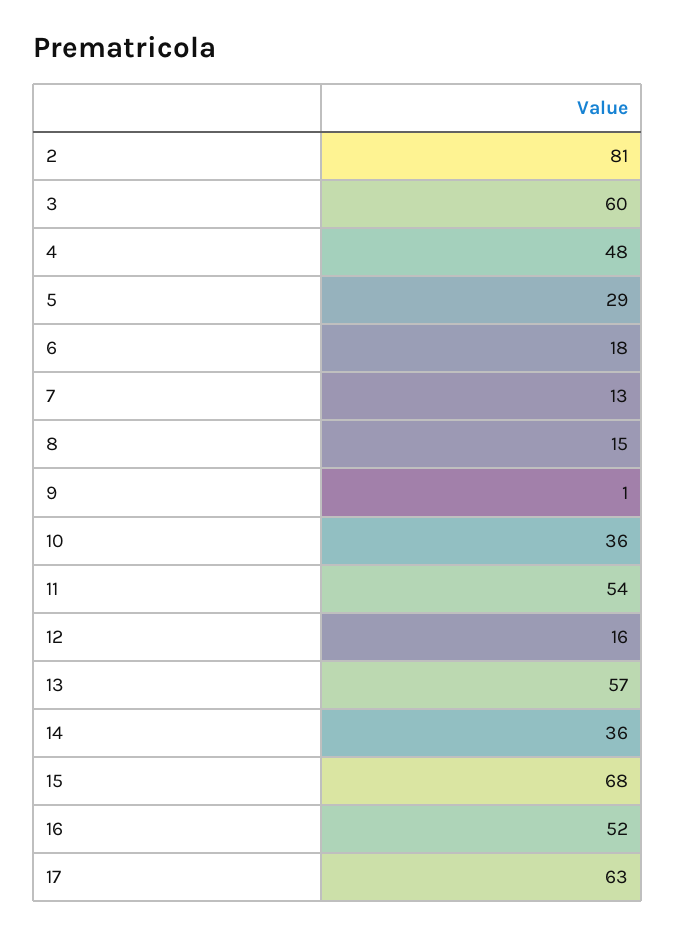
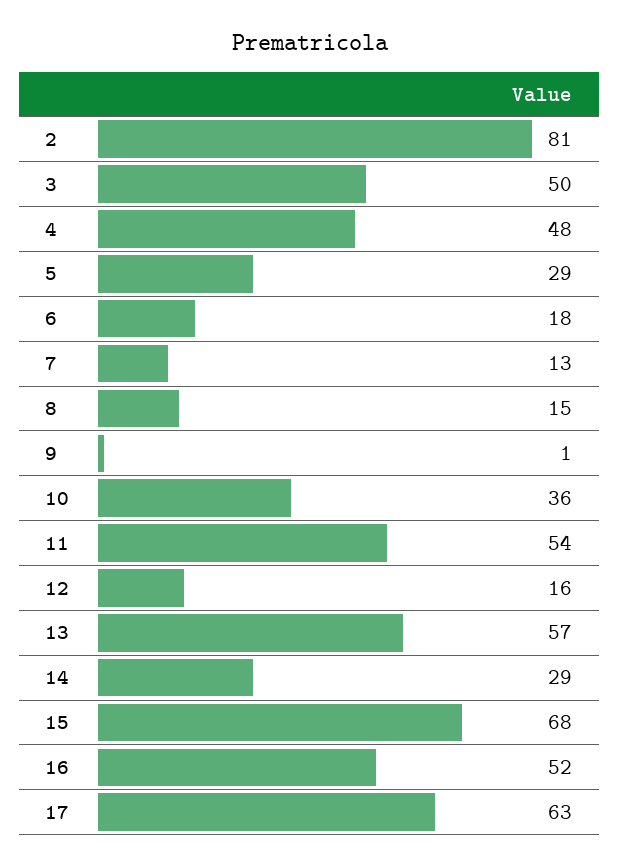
3: 60 -> 50
14: 36 -> 29

